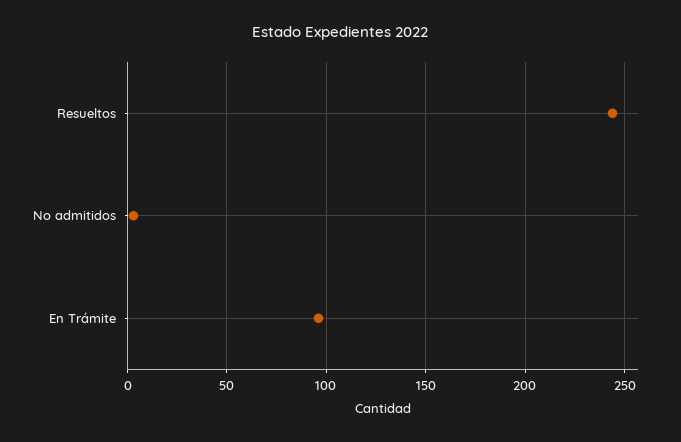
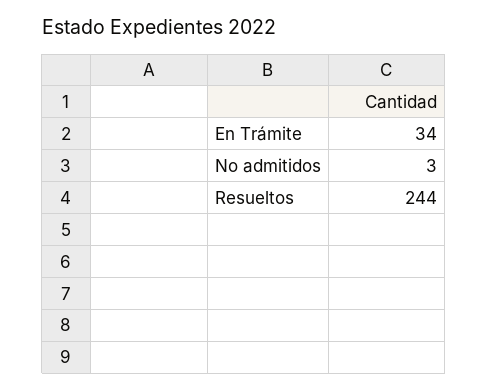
En Trámite: 95 -> 34

